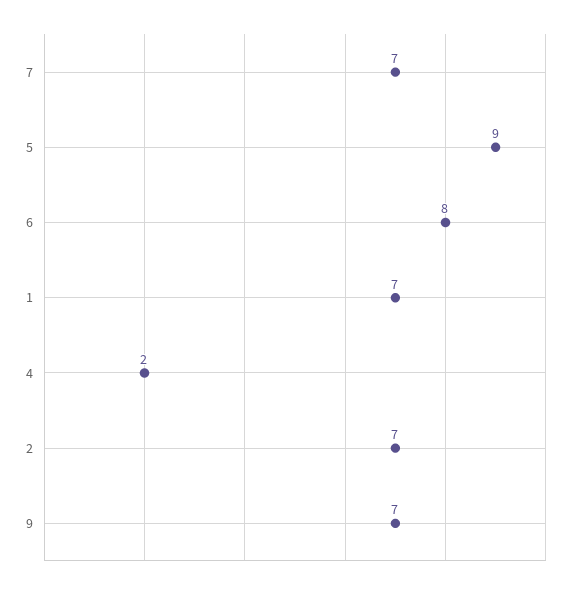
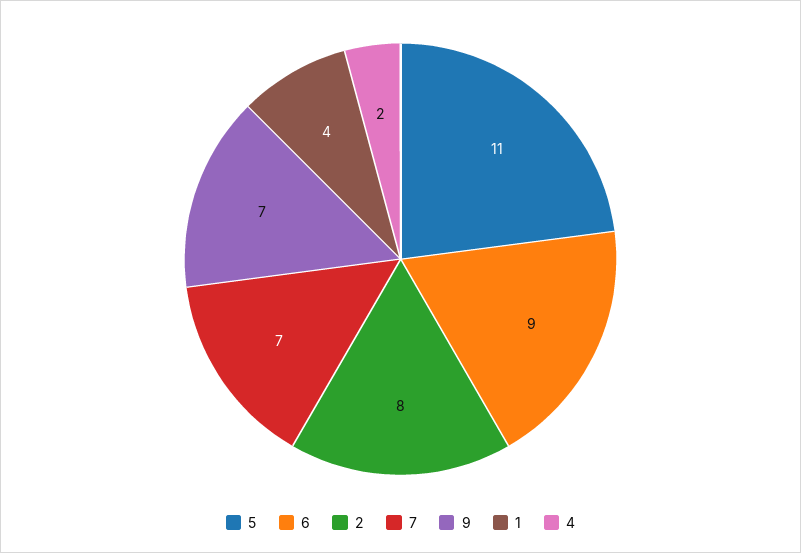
5: 9 -> 11
6: 8 -> 9
1: 7 -> 4
2: 7 -> 8

